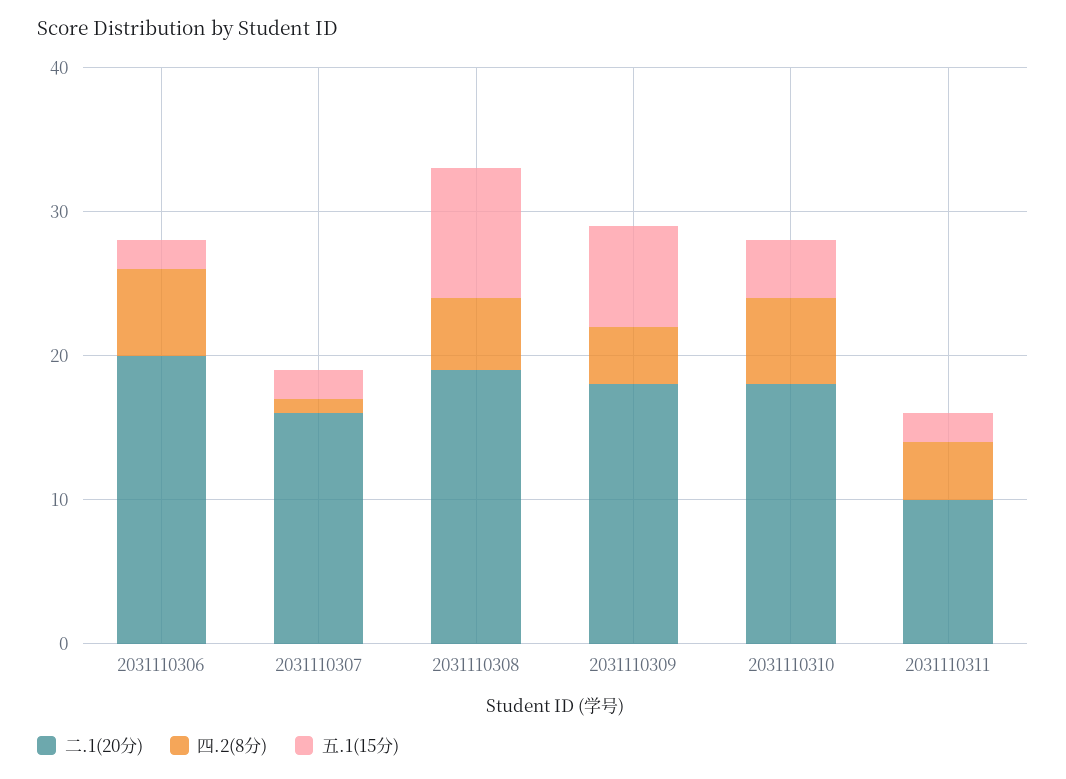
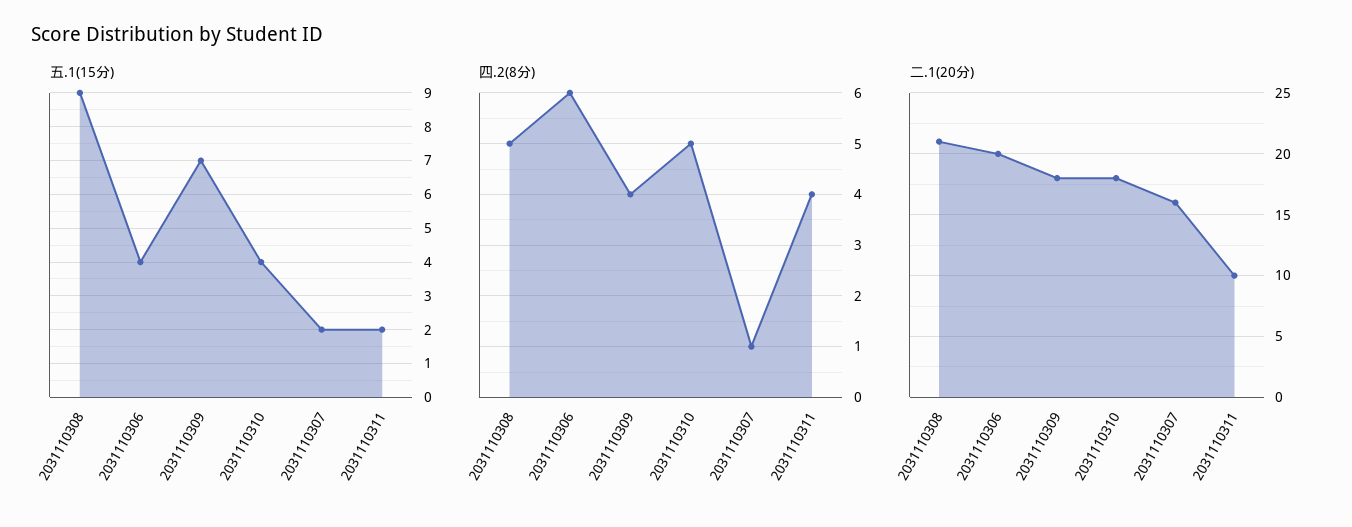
五.1(15分), 2031110306: 2 -> 4
二.1(20分), 2031110308: 19 -> 21
四.2(8分), 2031110310: 6 -> 5

